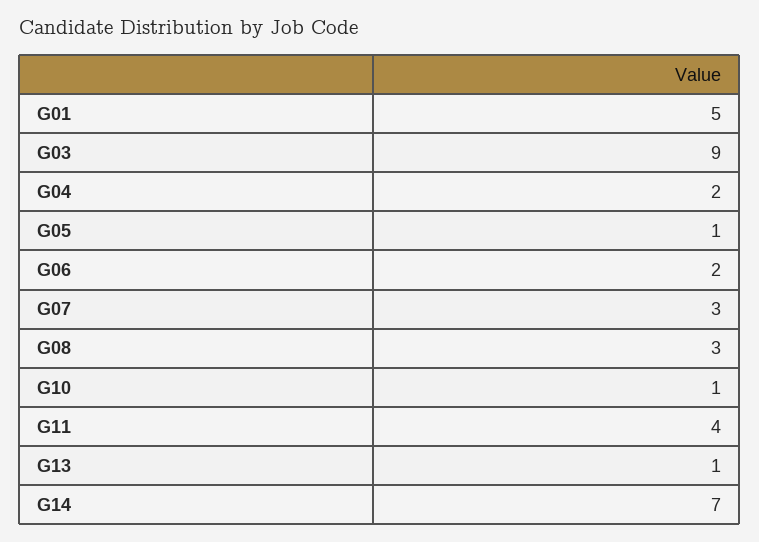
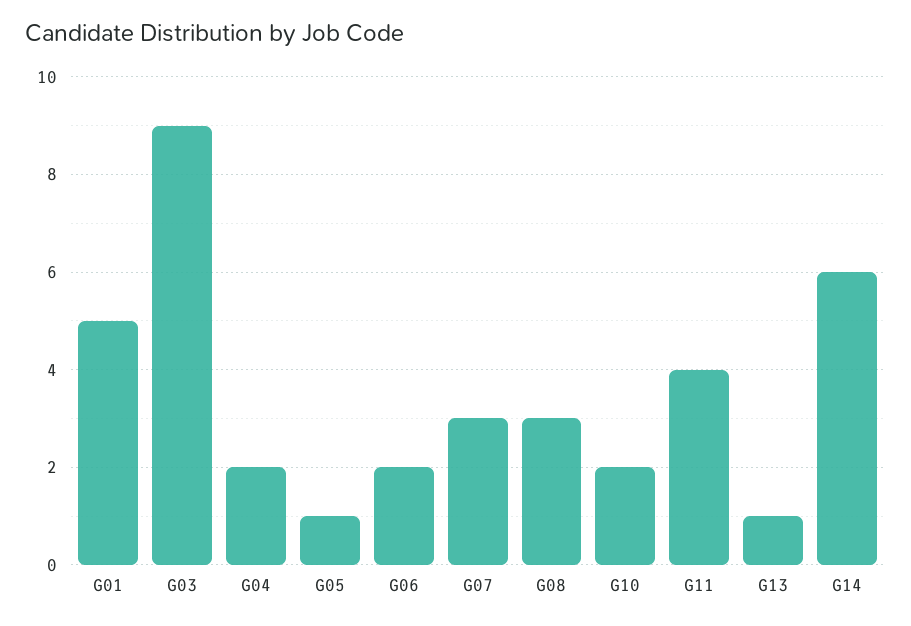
G10: 1 -> 2
G14: 7 -> 6

